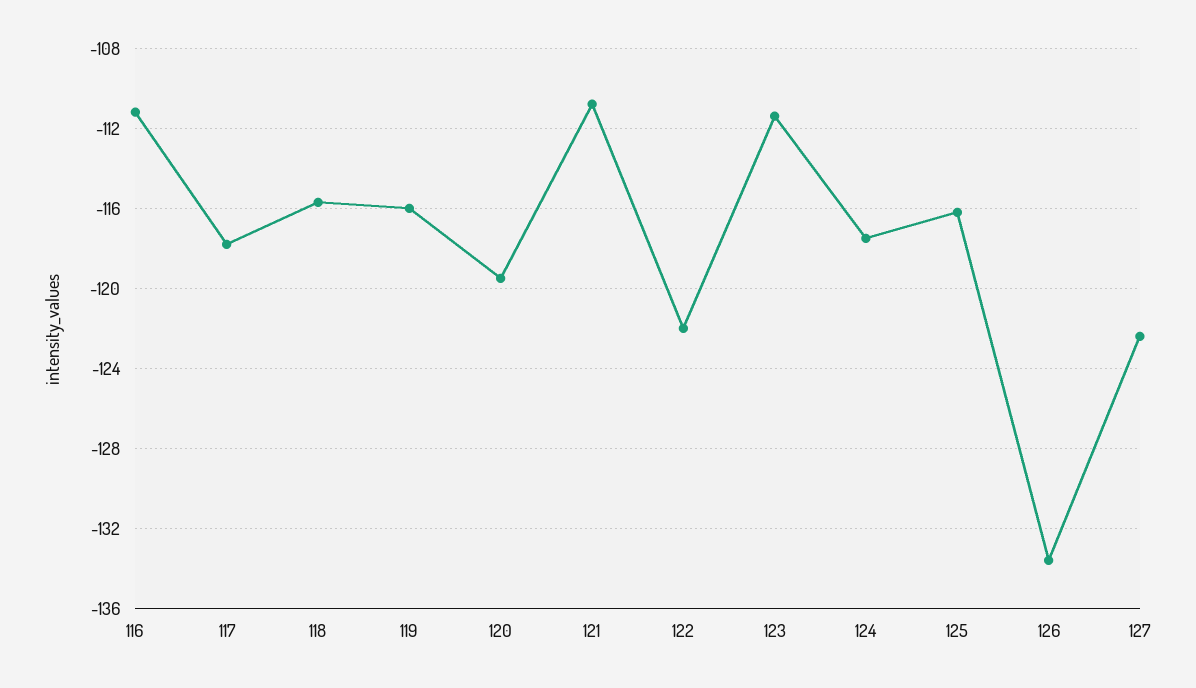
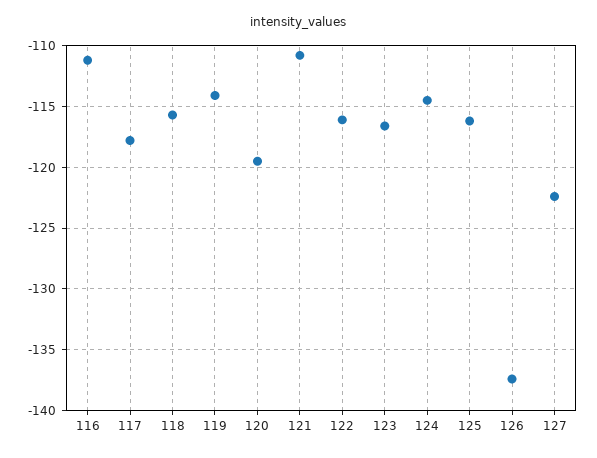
119: -116 -> -114
122: -122 -> -116
123: -111.5 -> -116.5
124: -117.5 -> -114.5
126: -133.5 -> -137.5

